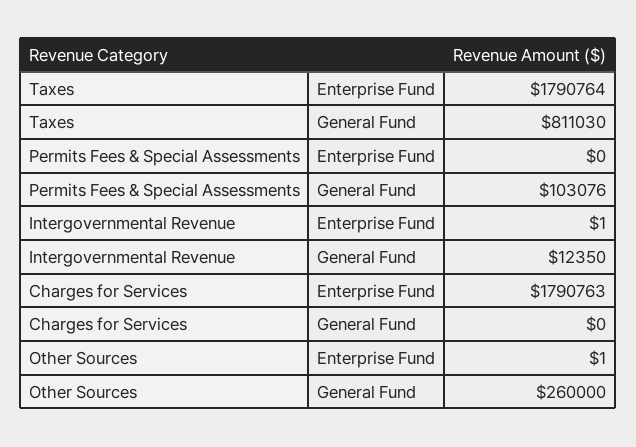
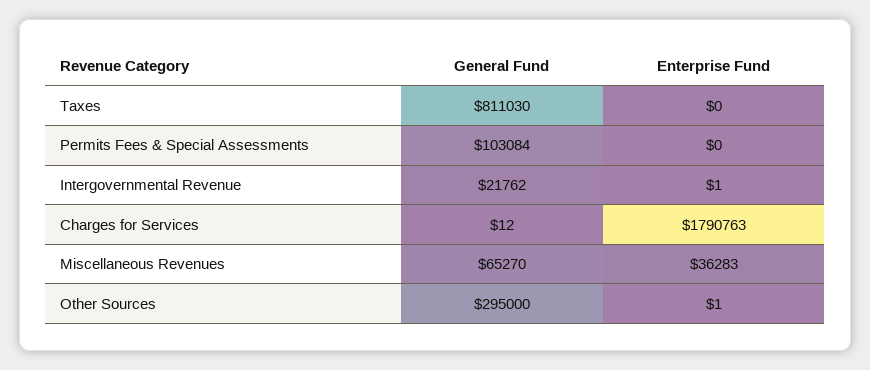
Taxes, Enterprise Fund: 1790764 -> 0
Permits Fees & Special Assessments, General Fund: 103076 -> 103084
Intergovernmental Revenue, General Fund: 12350 -> 21762
Charges for Services, General Fund: 0 -> 12
Other Sources, General Fund: 260000 -> 295000
Miscellaneous Revenues, General Fund: none -> 65270
Miscellaneous Revenues, Enterprise Fund: none -> 36283

